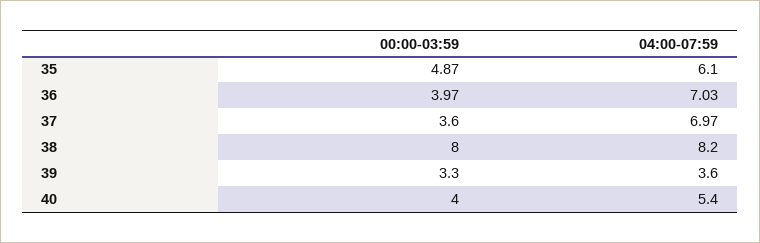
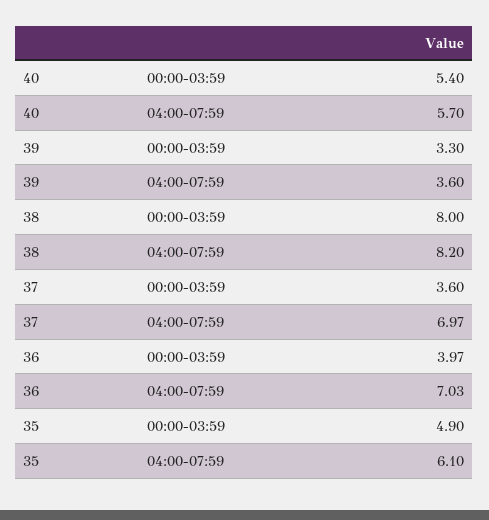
00:00-03:59, 35: 4.87 -> 4.9
00:00-03:59, 40: 4 -> 5.4
04:00-07:59, 40: 5.4 -> 5.7

